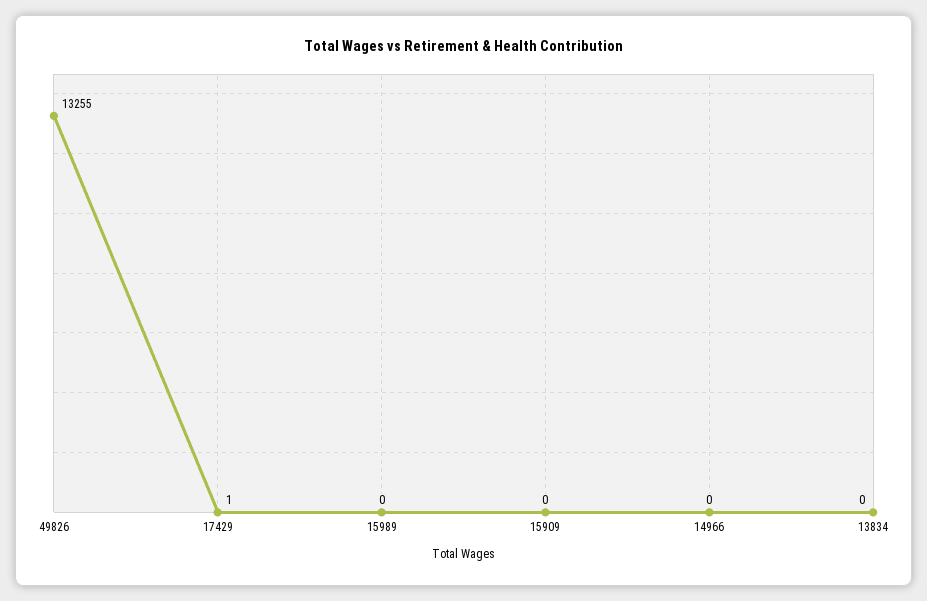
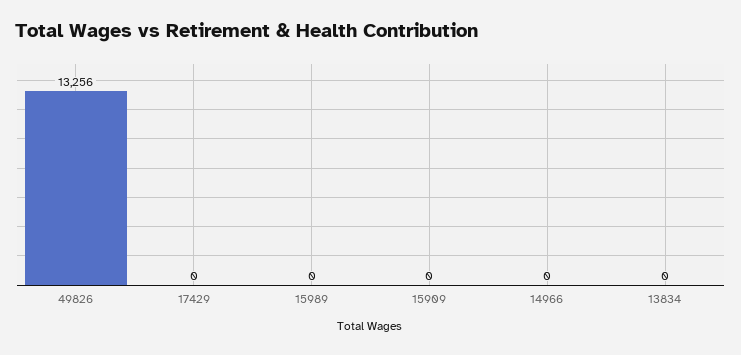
49826: 13255 -> 13256
17429: 1 -> 0

